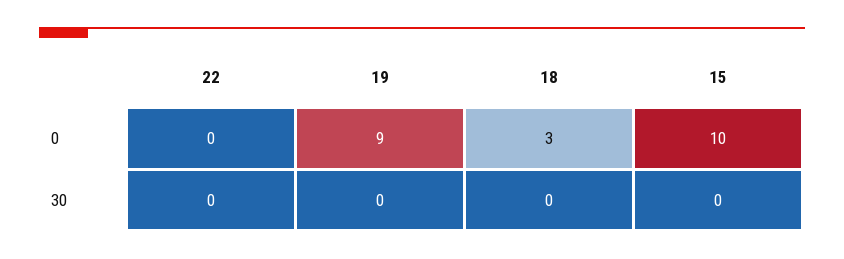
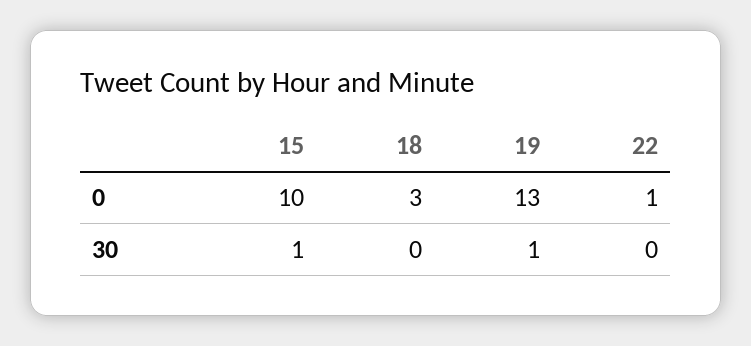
22, 0: 0 -> 1
19, 0: 9 -> 13
19, 30: 0 -> 1
15, 30: 0 -> 1

